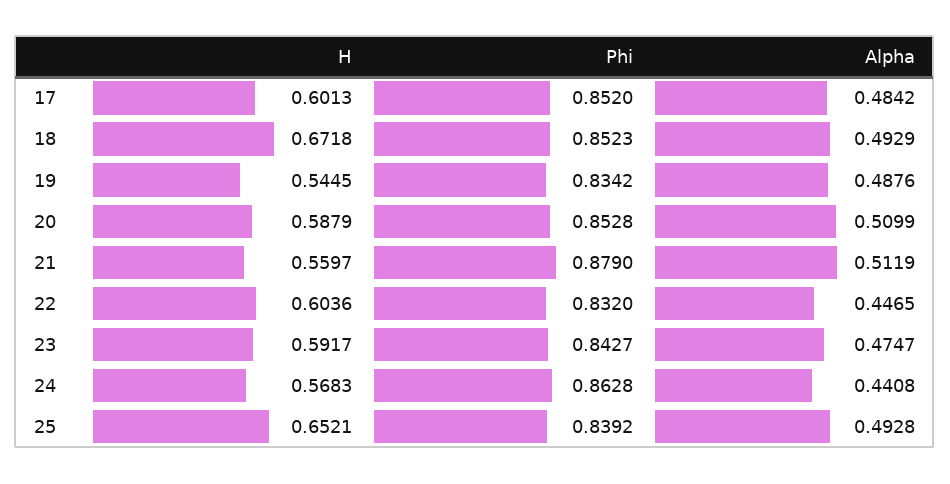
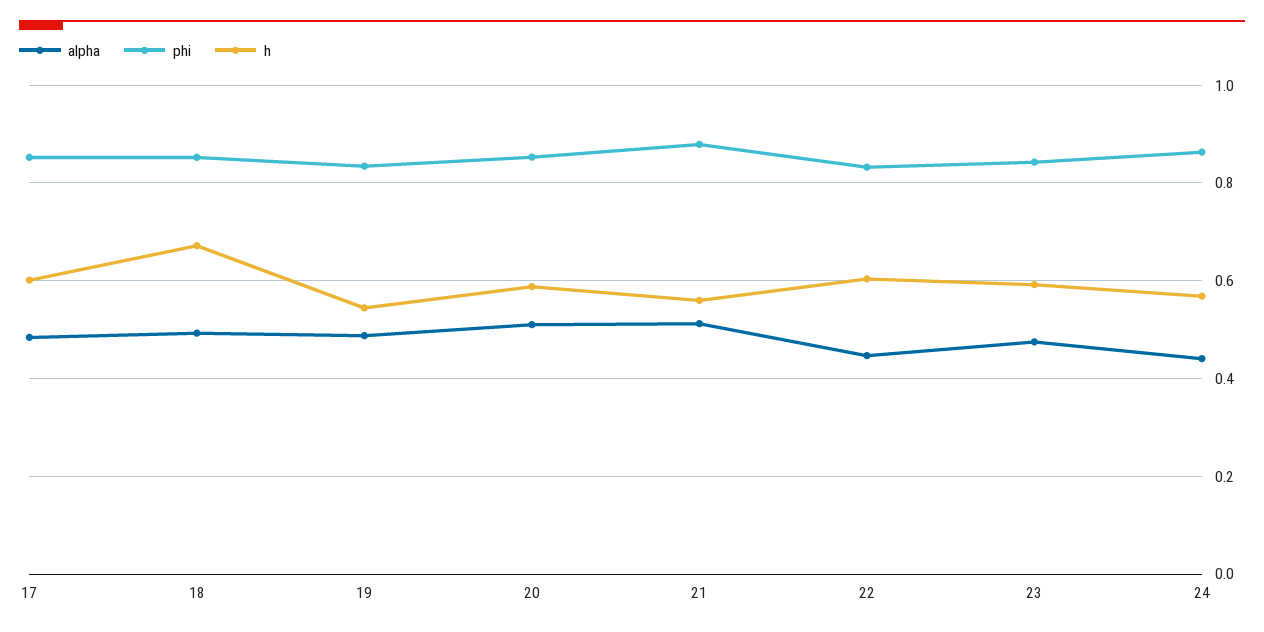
H, 25: 0.6521 -> none
Phi, 25: 0.8392 -> none
Alpha, 25: 0.4928 -> none

